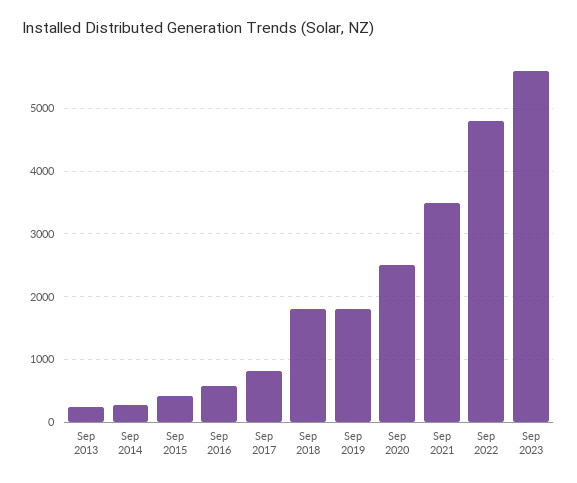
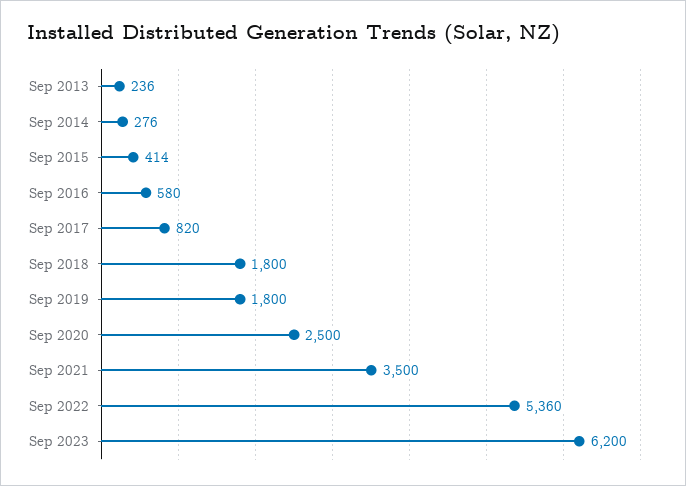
Sep 2022: 4800 -> 5360
Sep 2023: 5600 -> 6200

